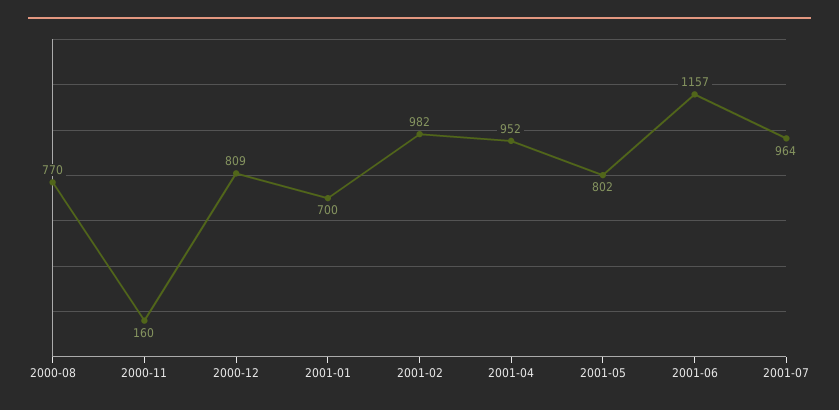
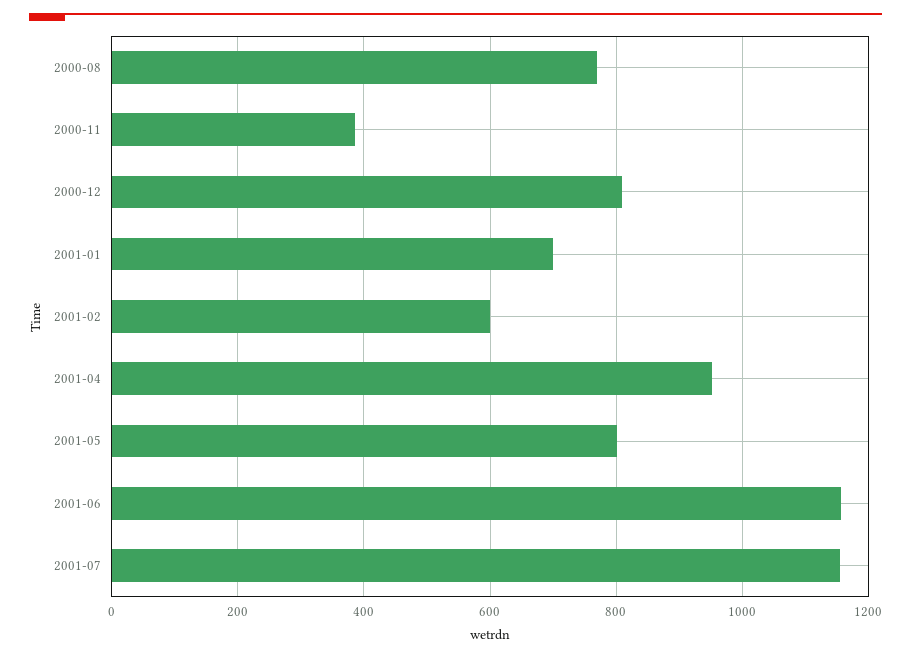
2000-11: 160 -> 380
2001-02: 982 -> 600
2001-07: 964 -> 1160

